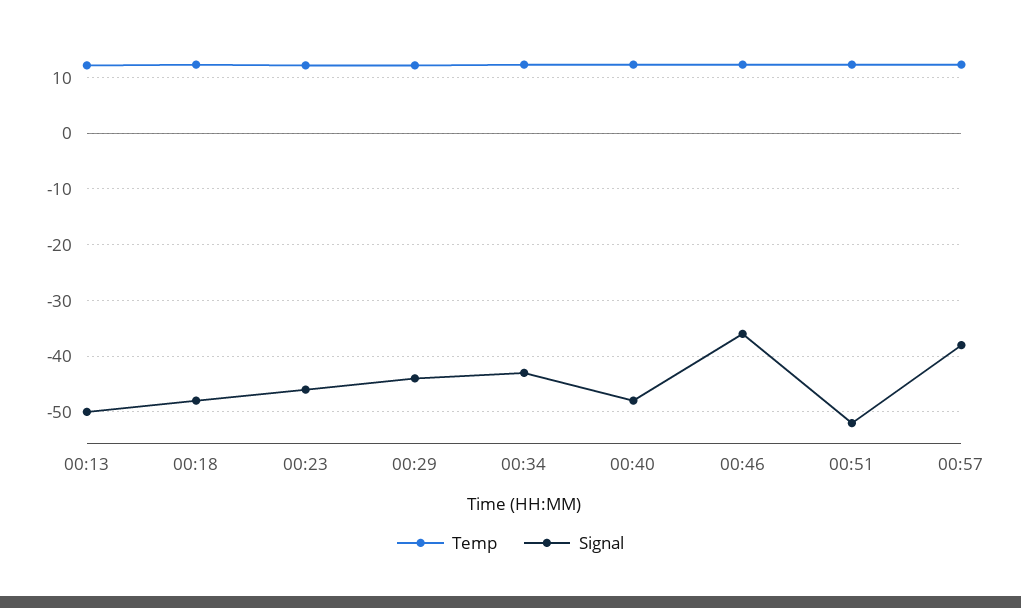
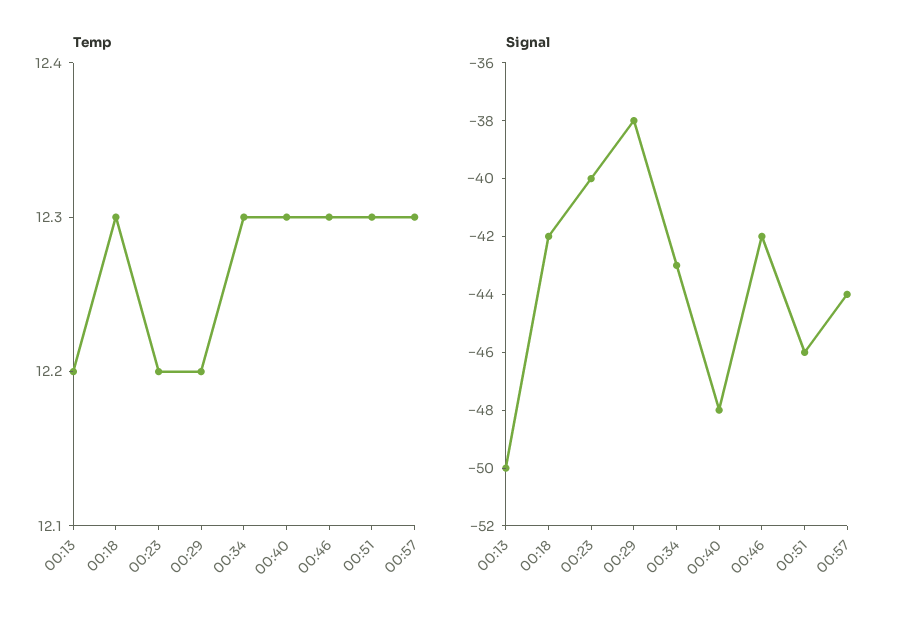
Signal, 00:18: -48 -> -42
Signal, 00:23: -46 -> -40
Signal, 00:29: -44 -> -38
Signal, 00:46: -36 -> -42
Signal, 00:51: -52 -> -46
Signal, 00:57: -38 -> -44

